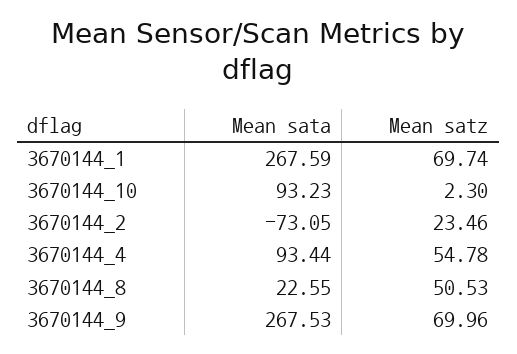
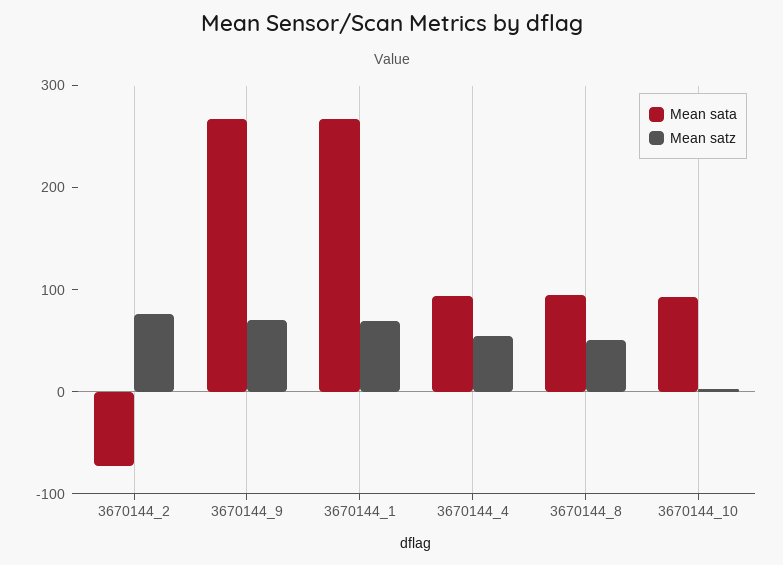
Mean satz, 3670144_2: 23.46 -> 80
Mean sata, 3670144_8: 22.55 -> 100

